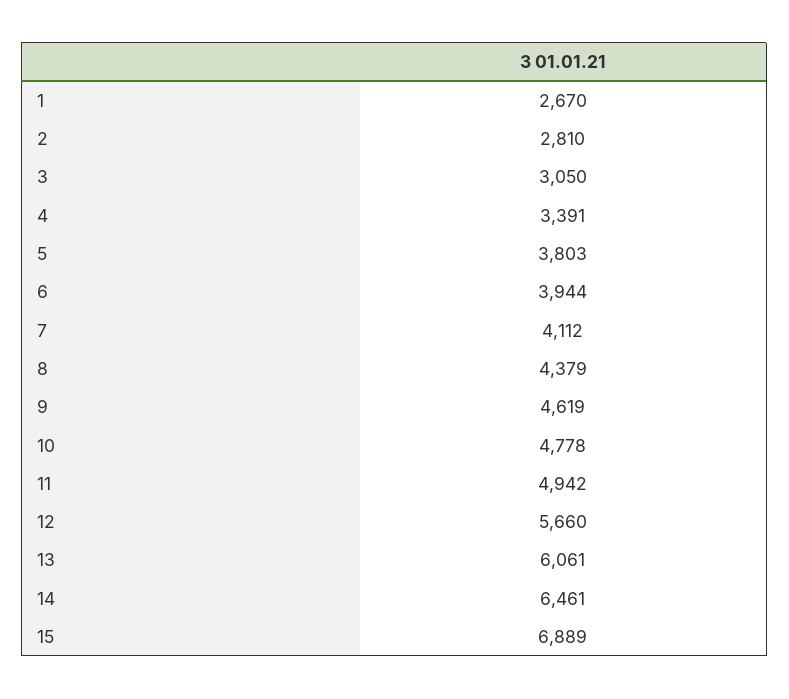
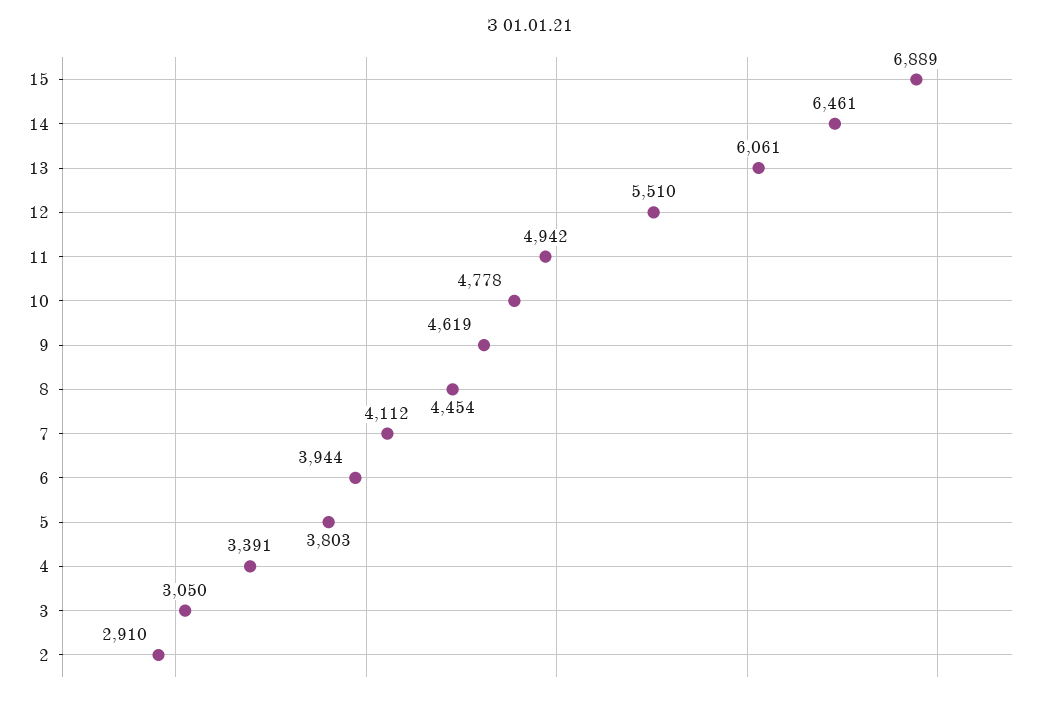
1: 2670 -> none
2: 2810 -> 2910
8: 4379 -> 4454
12: 5660 -> 5510

